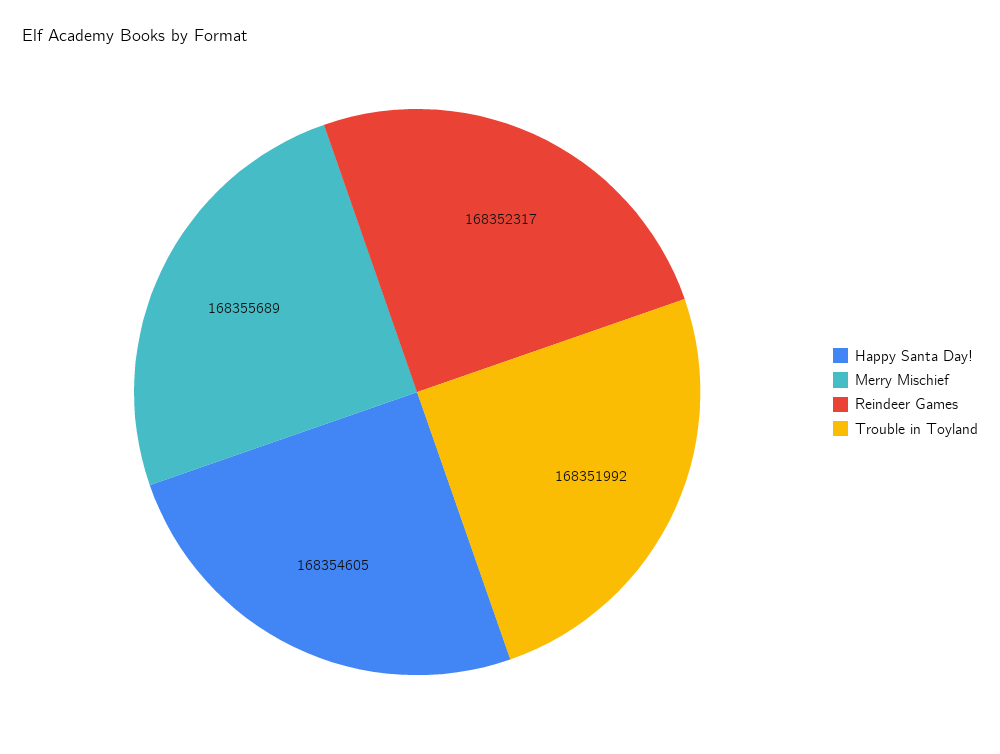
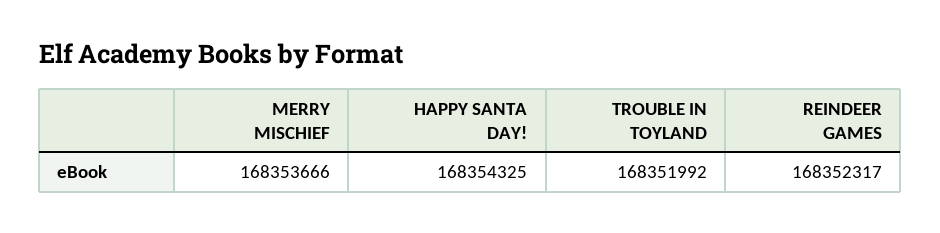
Happy Santa Day!: 168354605 -> 168354325
Merry Mischief: 168355689 -> 168353666

